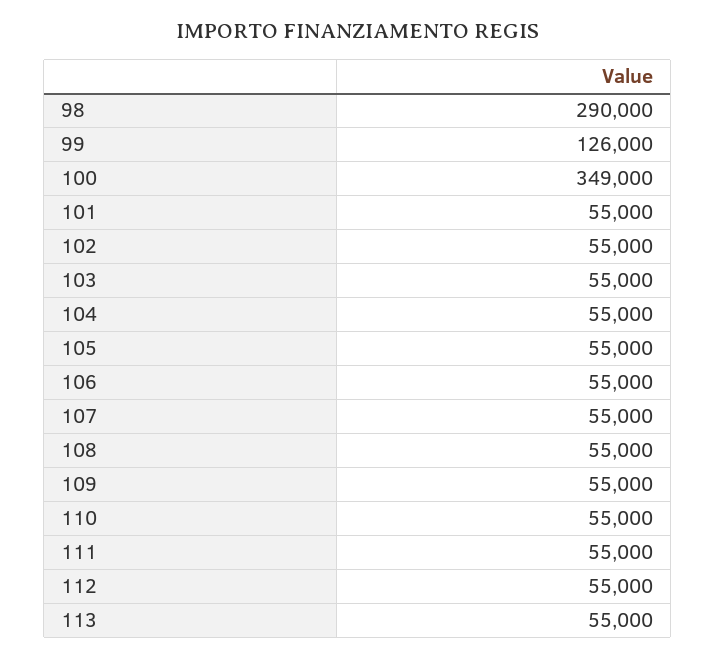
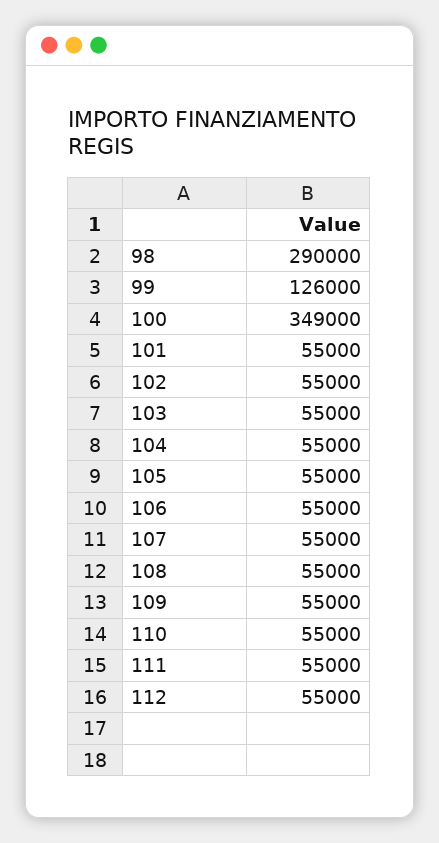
113: 55000 -> none

